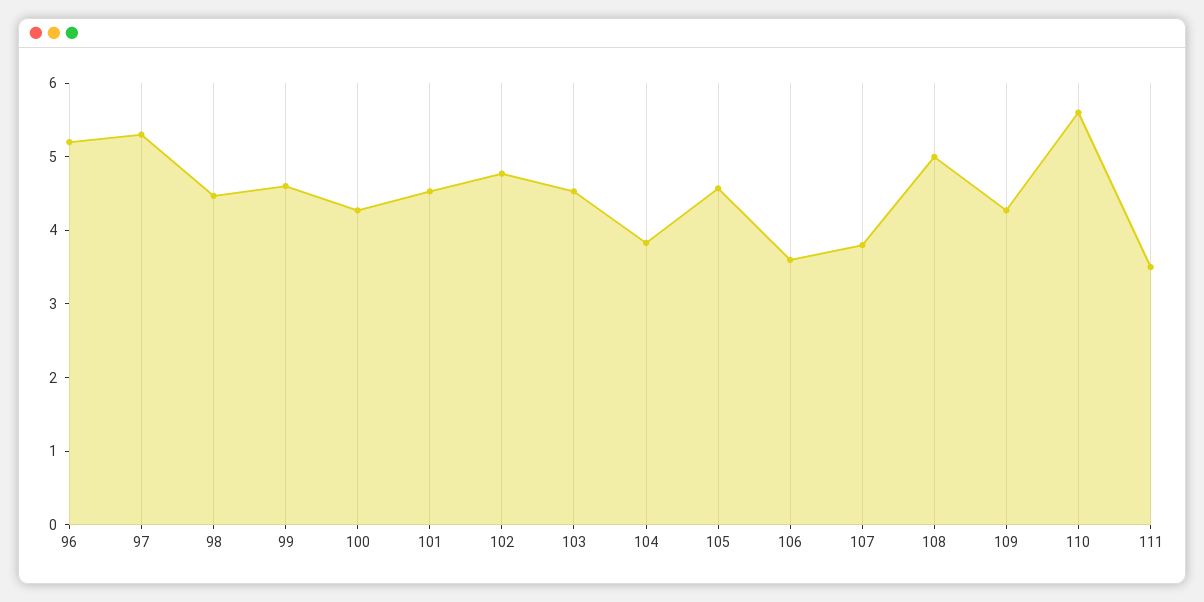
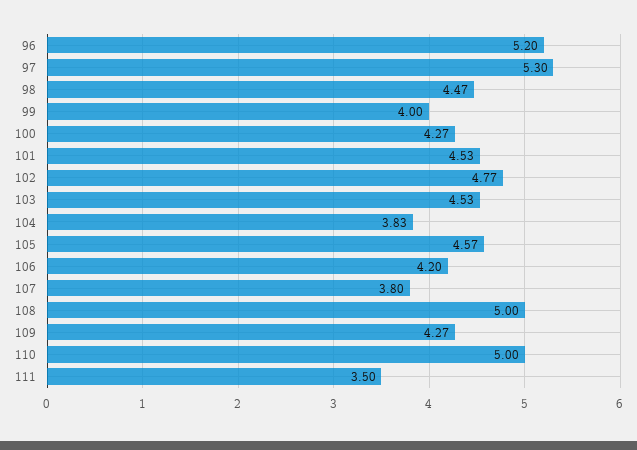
99: 4.6 -> 4
106: 3.6 -> 4.2
110: 5.6 -> 5

